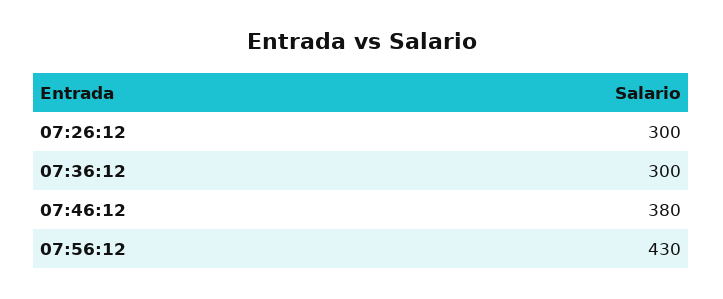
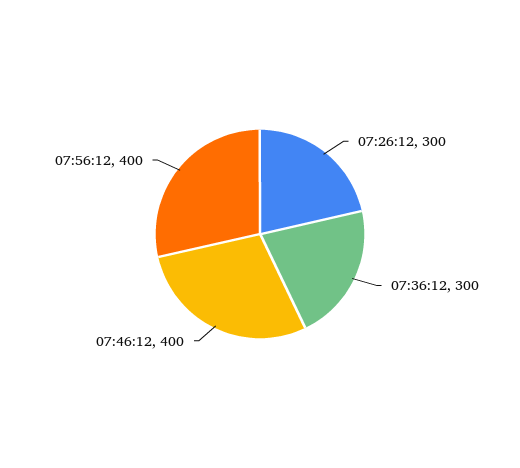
07:46:12: 380 -> 400
07:56:12: 430 -> 400

